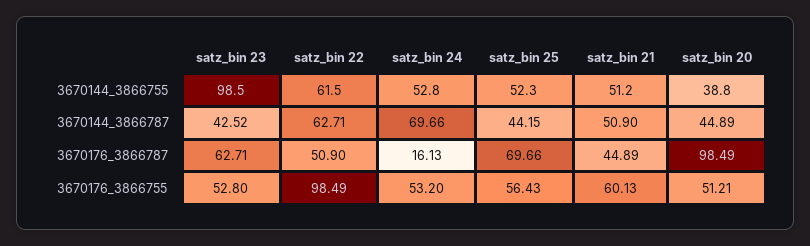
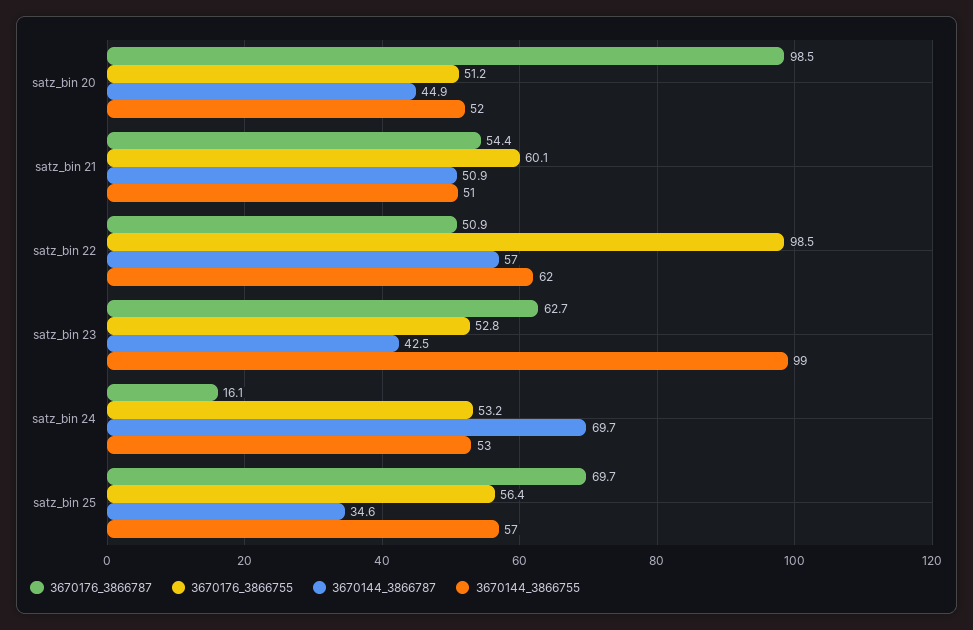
3670144_3866755, satz_bin 25: 52.3 -> 57
3670144_3866755, satz_bin 20: 38.8 -> 52
3670144_3866787, satz_bin 22: 62.71 -> 57
3670144_3866787, satz_bin 25: 44.15 -> 34.6
3670176_3866787, satz_bin 21: 44.89 -> 54.4

